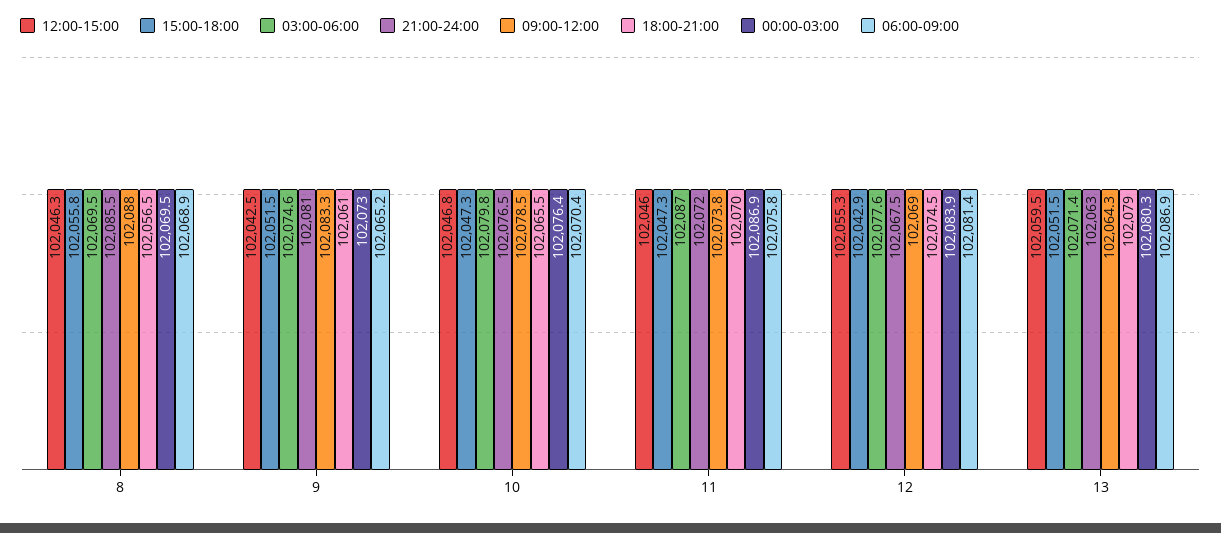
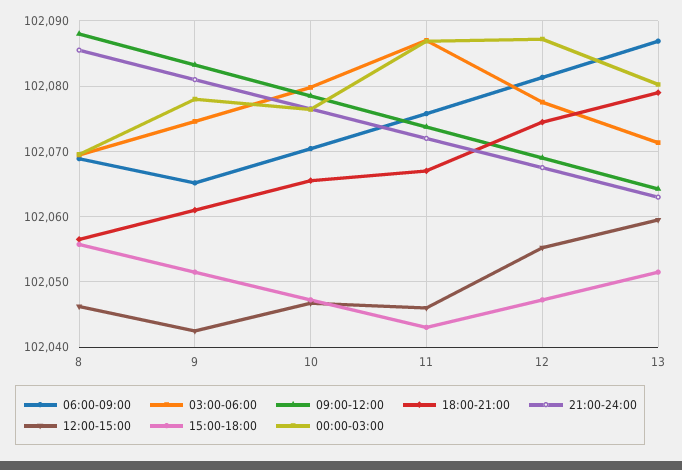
00:00-03:00, 9: 102073 -> 102078
15:00-18:00, 11: 102047.3 -> 102043
18:00-21:00, 11: 102070 -> 102067
15:00-18:00, 12: 102042.9 -> 102047
00:00-03:00, 12: 102083.9 -> 102087

